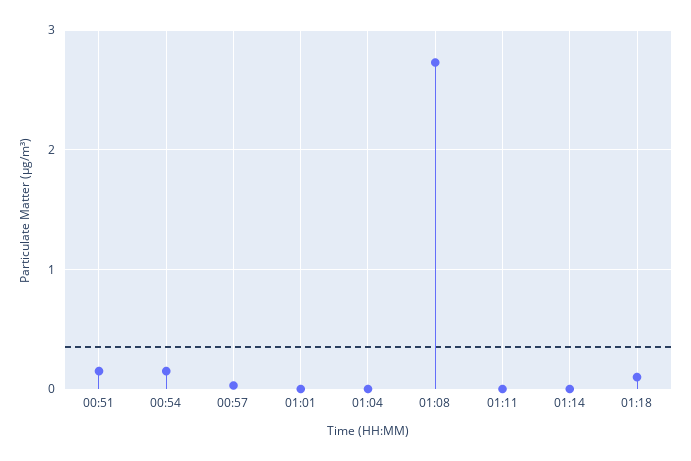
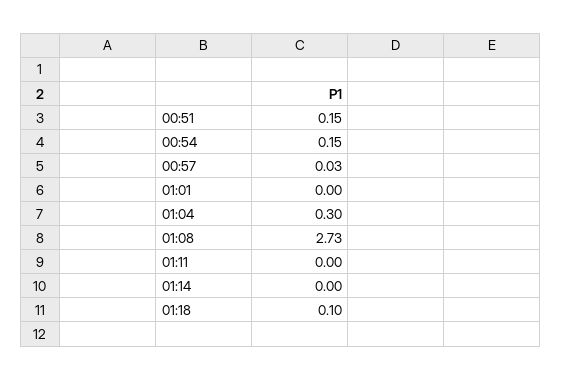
01:04: 0 -> 0.3

